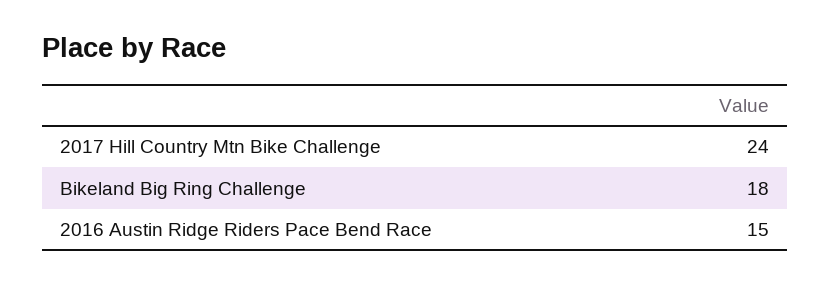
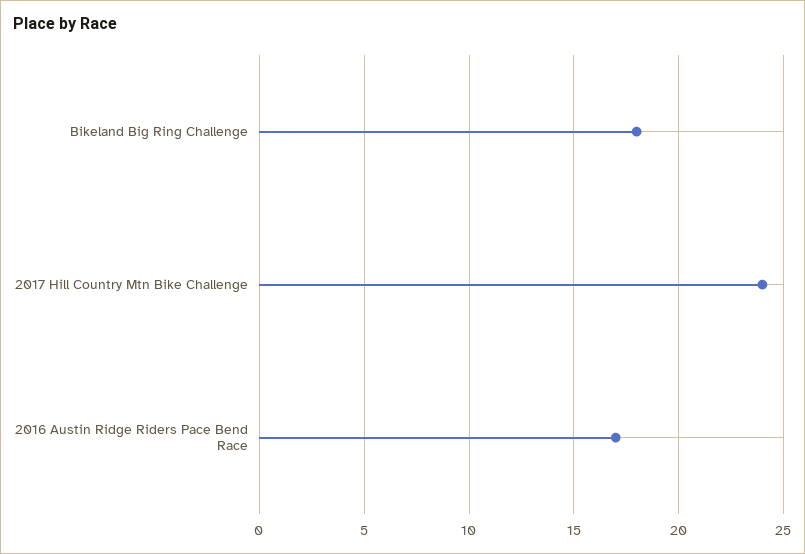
2016 Austin Ridge Riders Pace Bend Race: 15 -> 17

